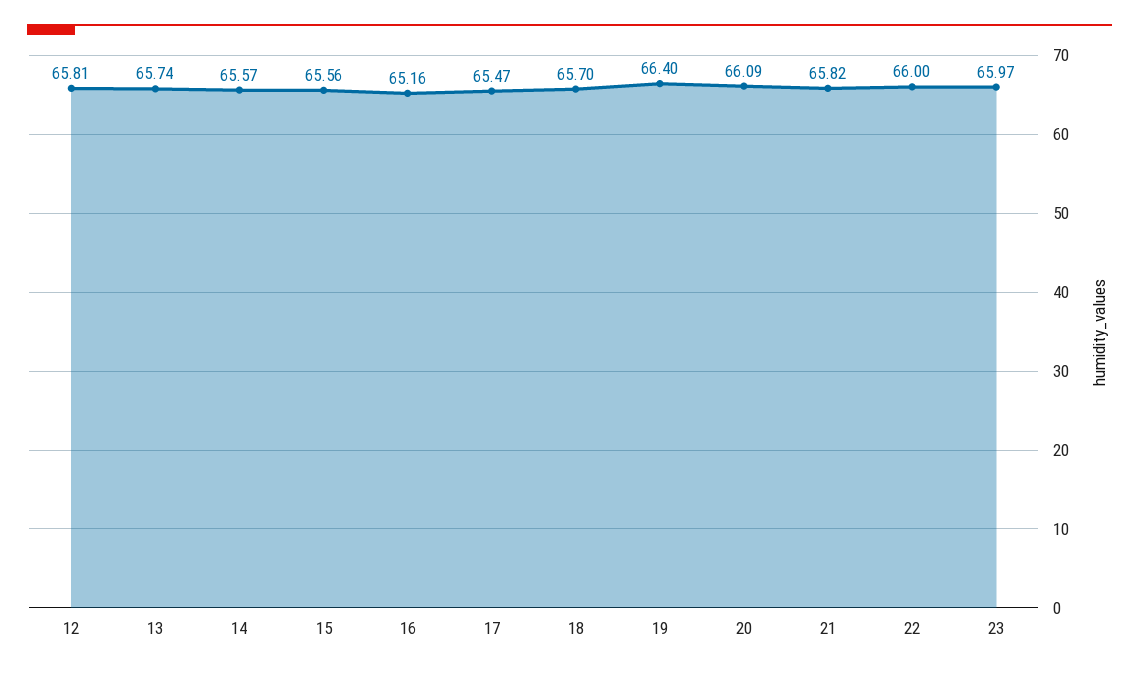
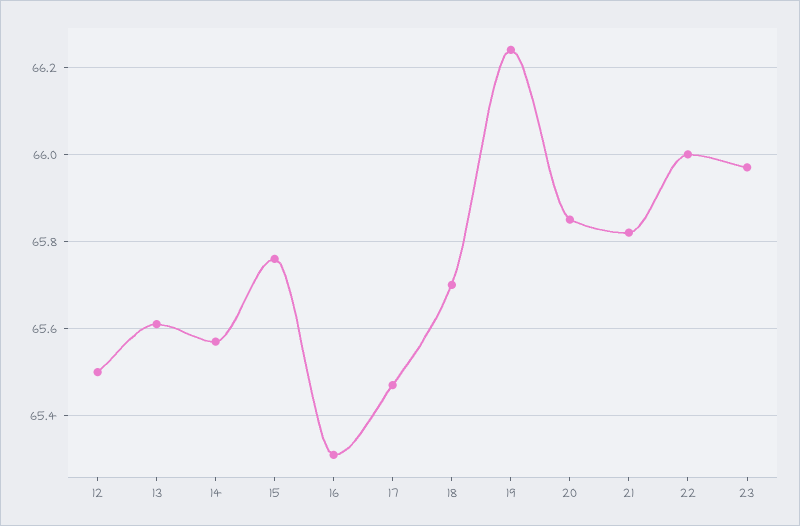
12: 65.81 -> 65.5
13: 65.74 -> 65.6
15: 65.56 -> 65.75
16: 65.16 -> 65.3
19: 66.4 -> 66.25
20: 66.09 -> 65.85

